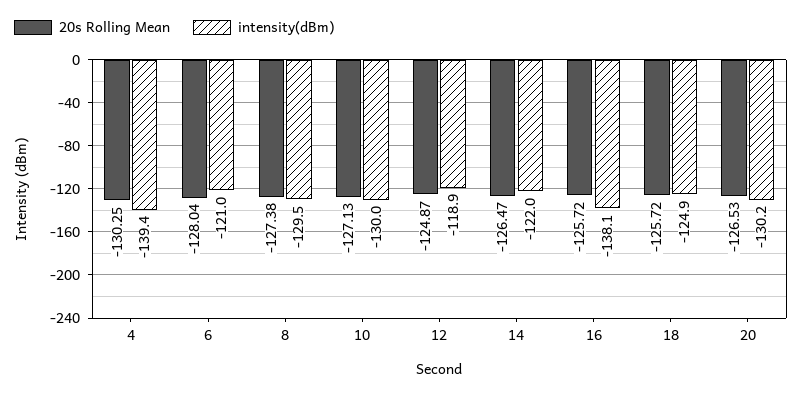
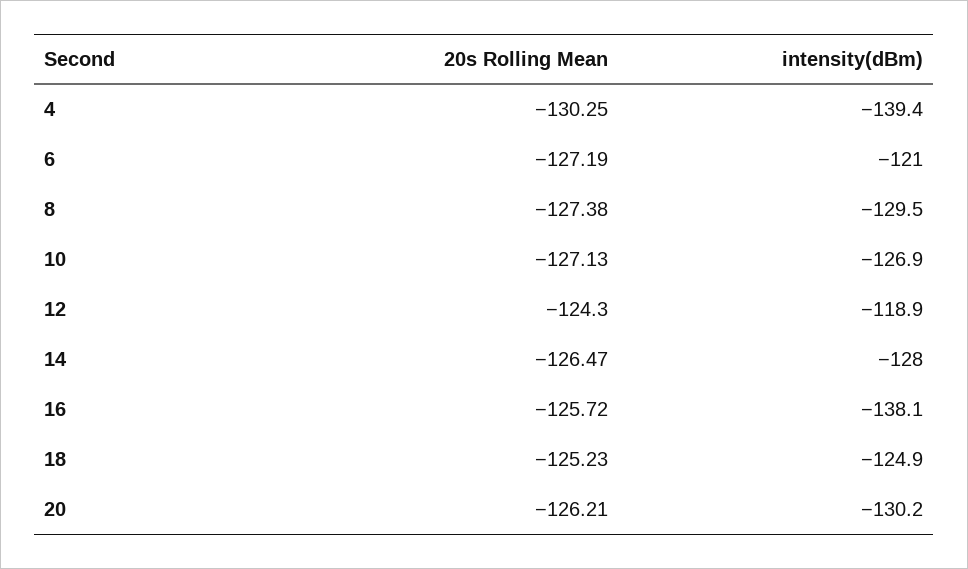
20s Rolling Mean, 6: -128.04 -> -127.19
intensity(dBm), 10: -130 -> -126.9
20s Rolling Mean, 12: -124.87 -> -124.3
intensity(dBm), 14: -122 -> -128
20s Rolling Mean, 18: -125.72 -> -125.23
20s Rolling Mean, 20: -126.53 -> -126.21

